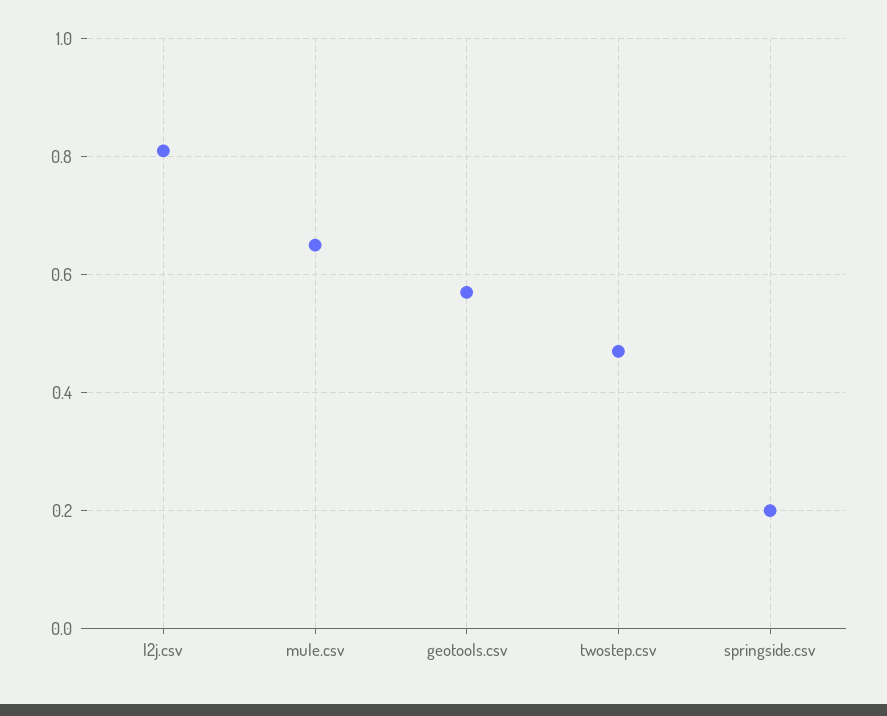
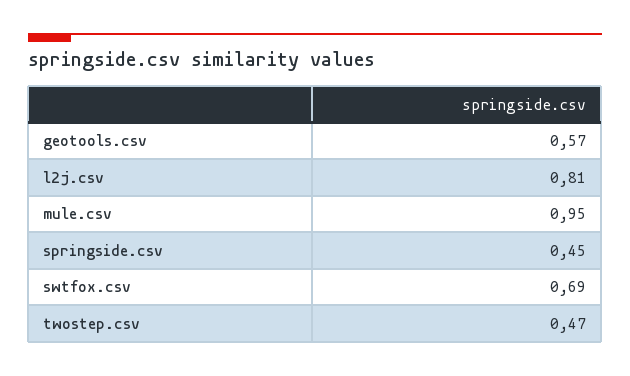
mule.csv: 0.65 -> 0.95
springside.csv: 0.2 -> 0.45
swtfox.csv: none -> 0.69

